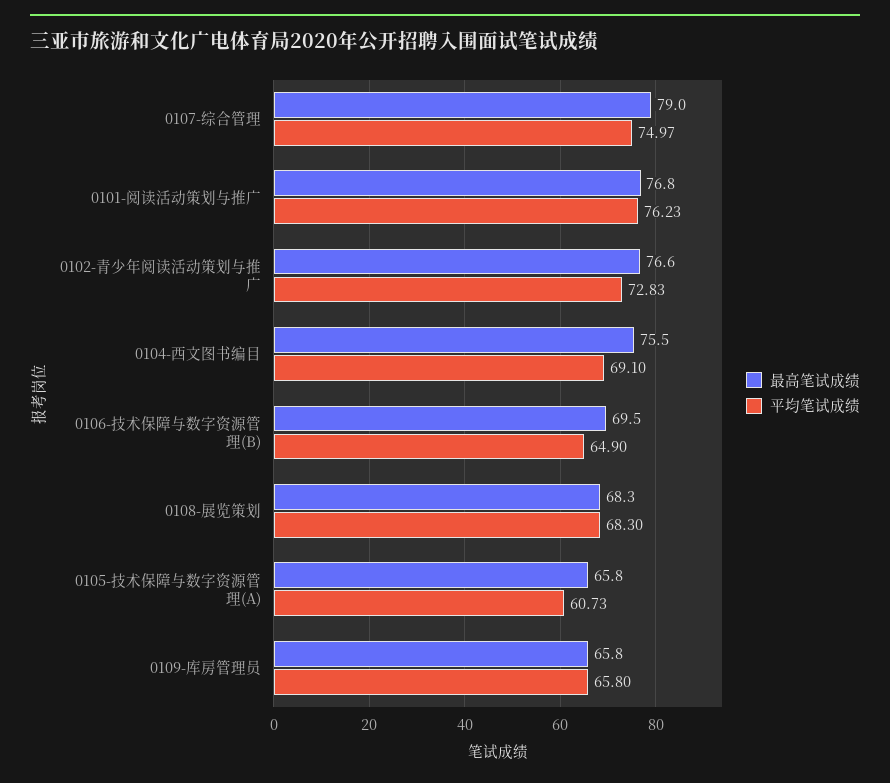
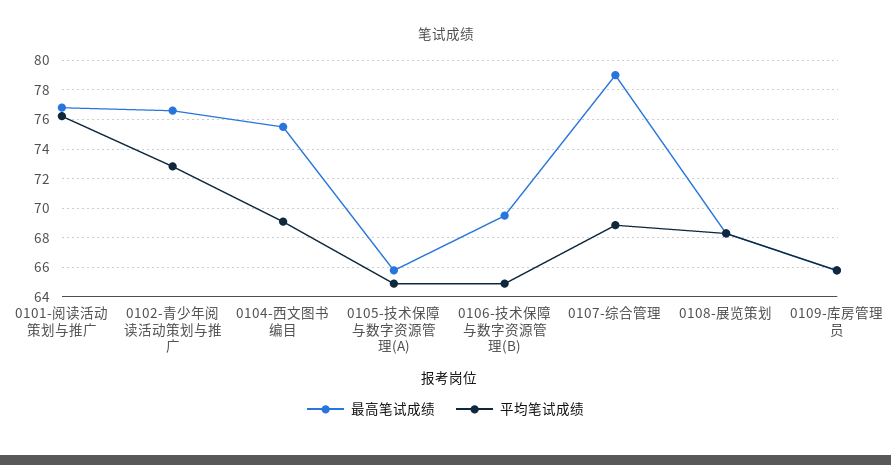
平均笔试成绩, 0107-综合管理: 74.97 -> 69
平均笔试成绩, 0105-技术保障与数字资源管理(A): 60.73 -> 65

